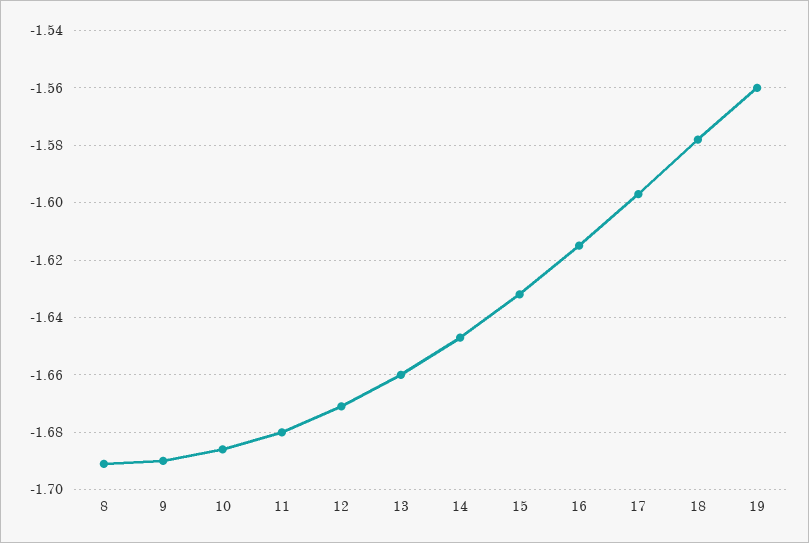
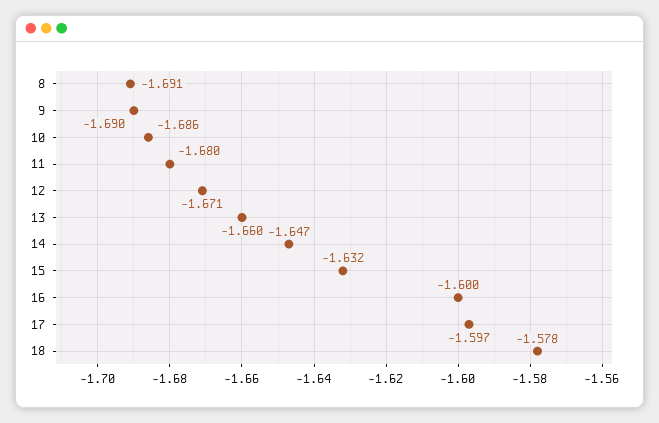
16: -1.615 -> -1.6
19: -1.56 -> none

